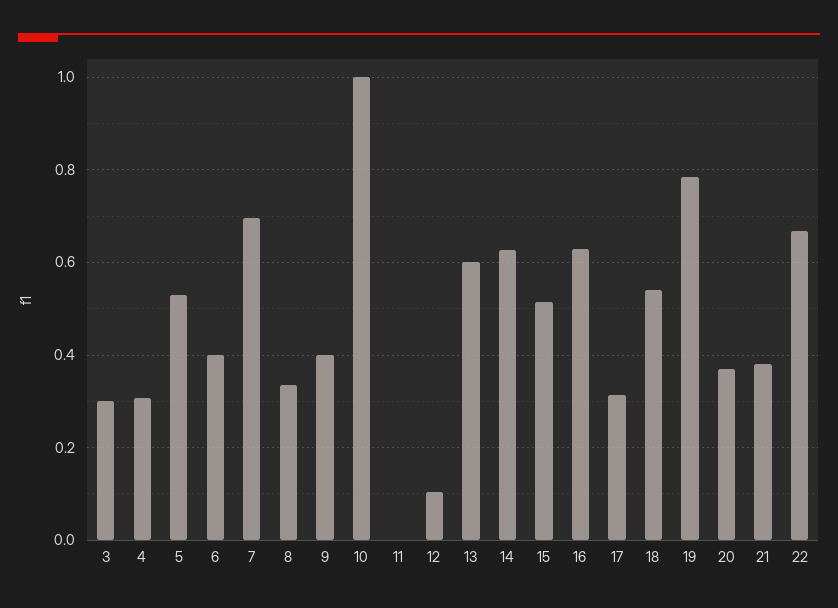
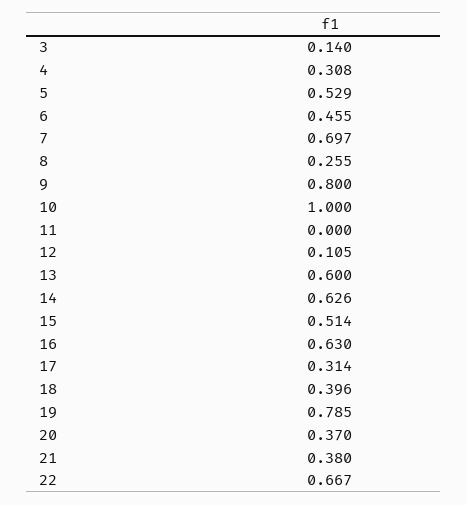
3: 0.3 -> 0.14
6: 0.4 -> 0.455
8: 0.34 -> 0.255
9: 0.4 -> 0.8
18: 0.54 -> 0.396

